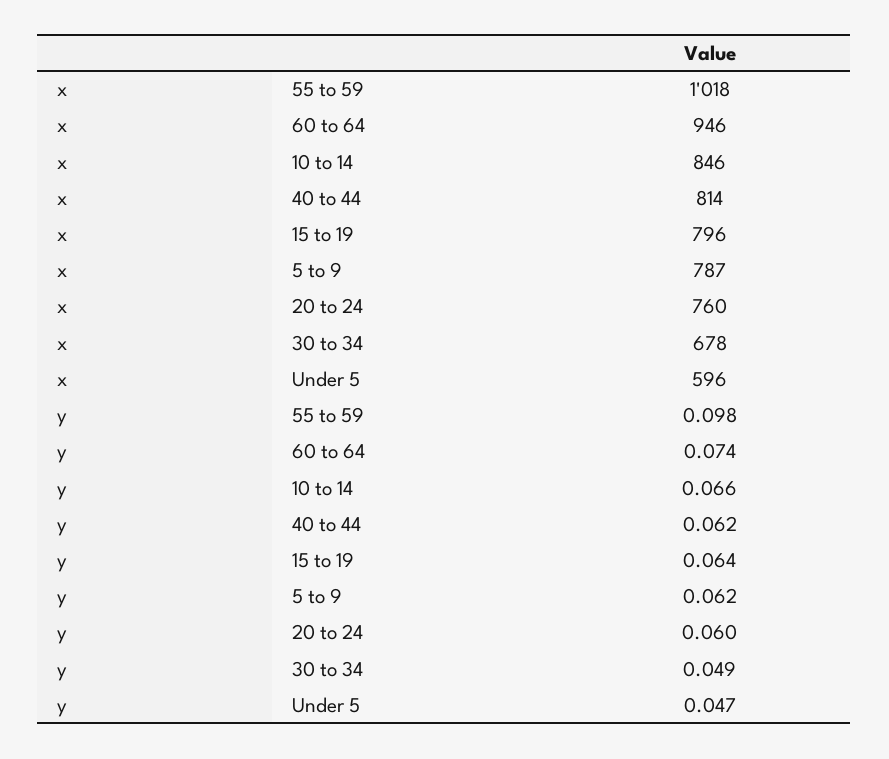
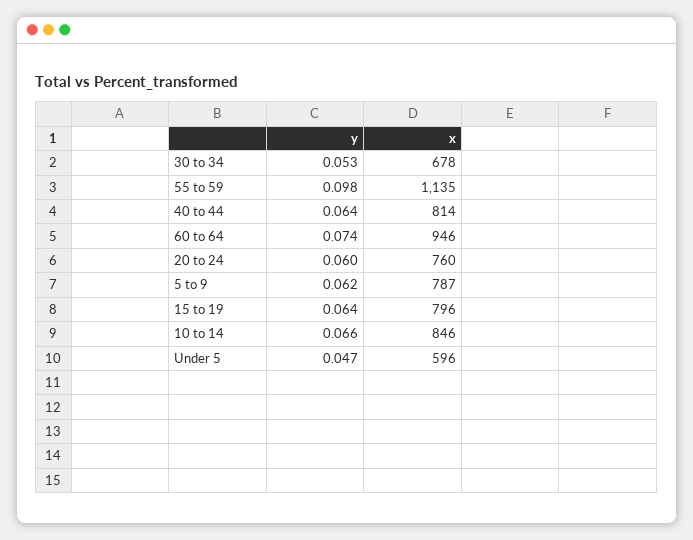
x, 55 to 59: 1018 -> 1135
y, 40 to 44: 0.062 -> 0.064
y, 30 to 34: 0.049 -> 0.053

